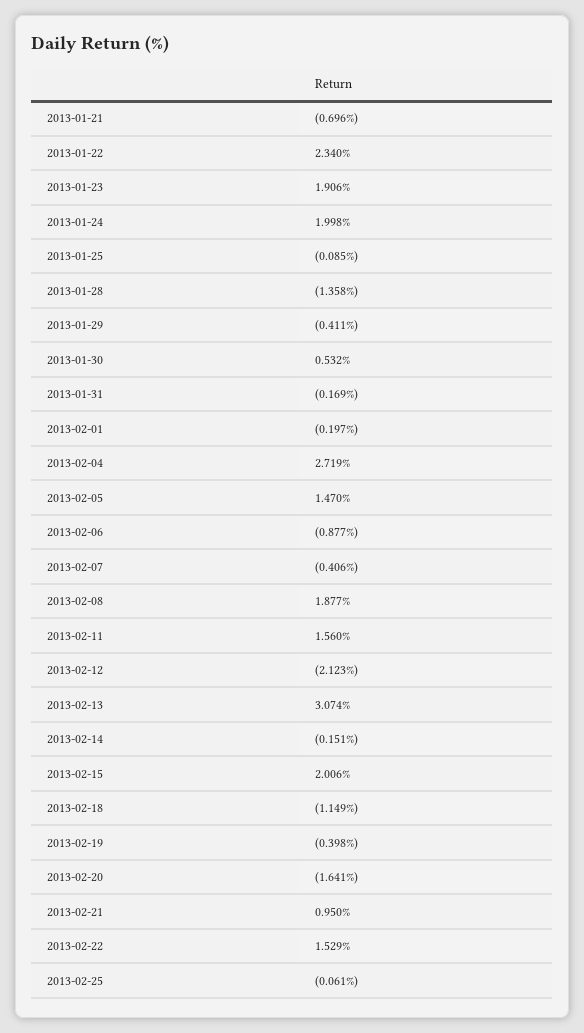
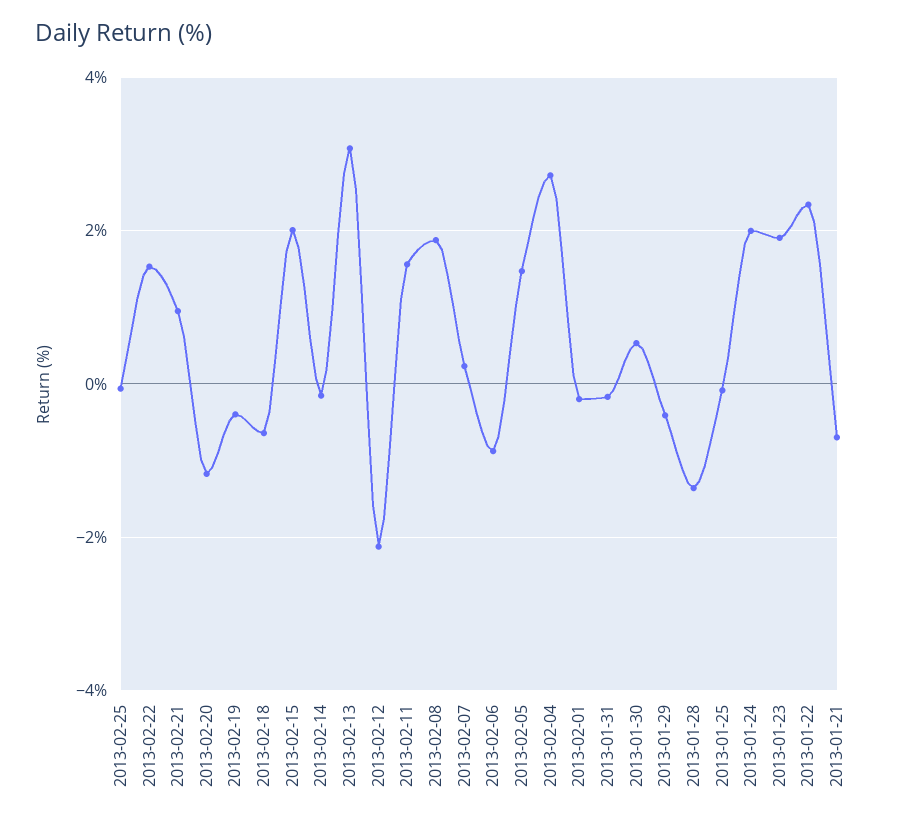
2013-02-07: -0.406 -> 0.2
2013-02-18: -1.149 -> -0.6
2013-02-20: -1.641 -> -1.2

